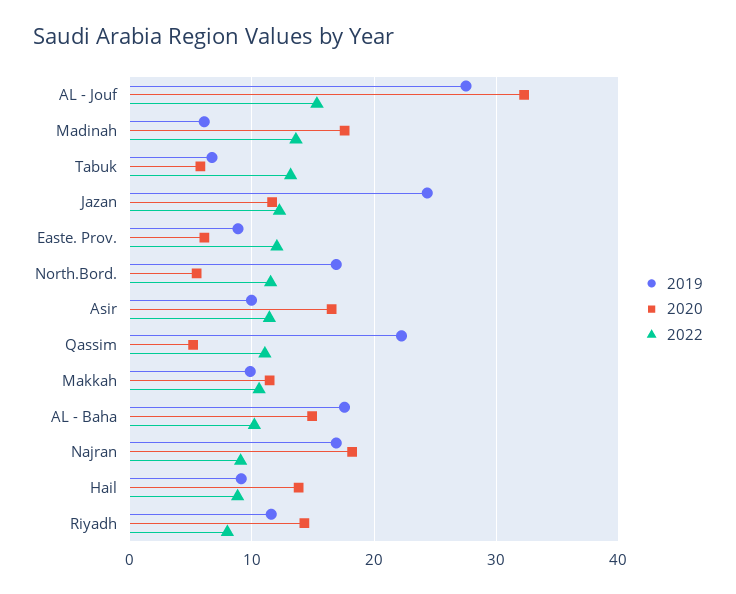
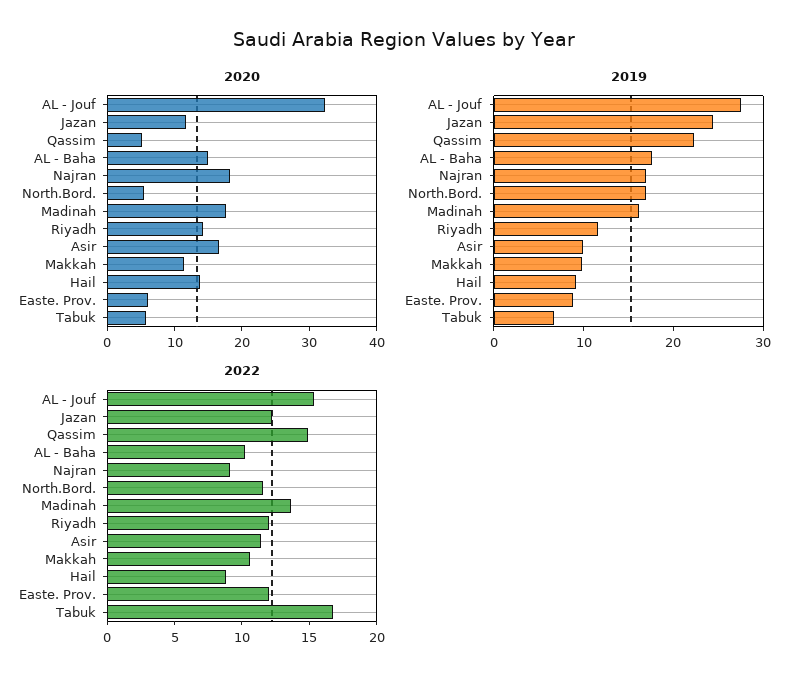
2019, Madinah: 6 -> 16
2022, Tabuk: 13 -> 17
2022, Qassim: 11 -> 15
2022, Riyadh: 8 -> 12

